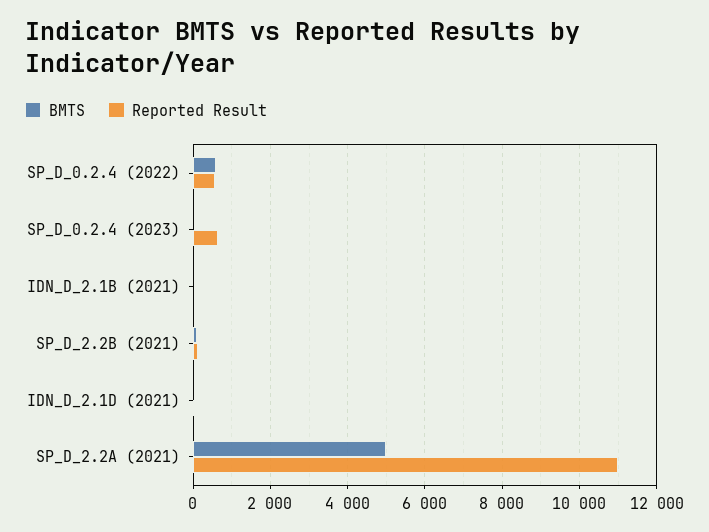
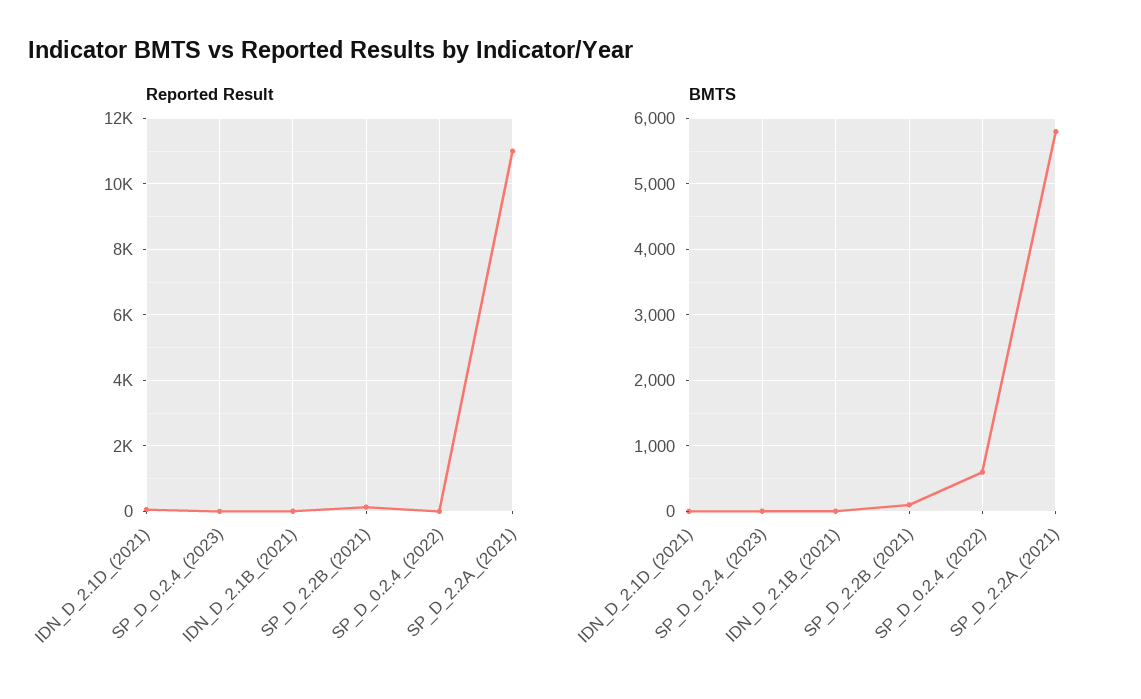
Reported Result, SP_D_0.2.4 (2022): 600 -> 0
Reported Result, SP_D_0.2.4 (2023): 600 -> 0
BMTS, SP_D_2.2A (2021): 5000 -> 5800

